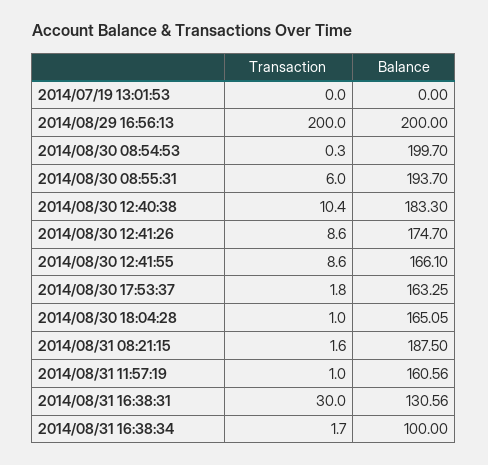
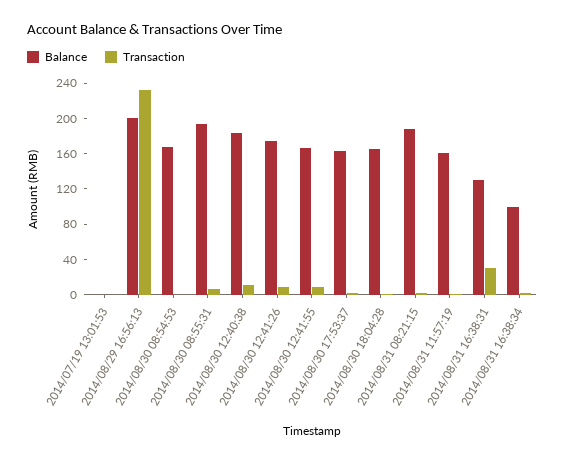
Transaction, 2014/08/29 16:56:13: 200 -> 230
Balance, 2014/08/30 08:54:53: 199.7 -> 170

